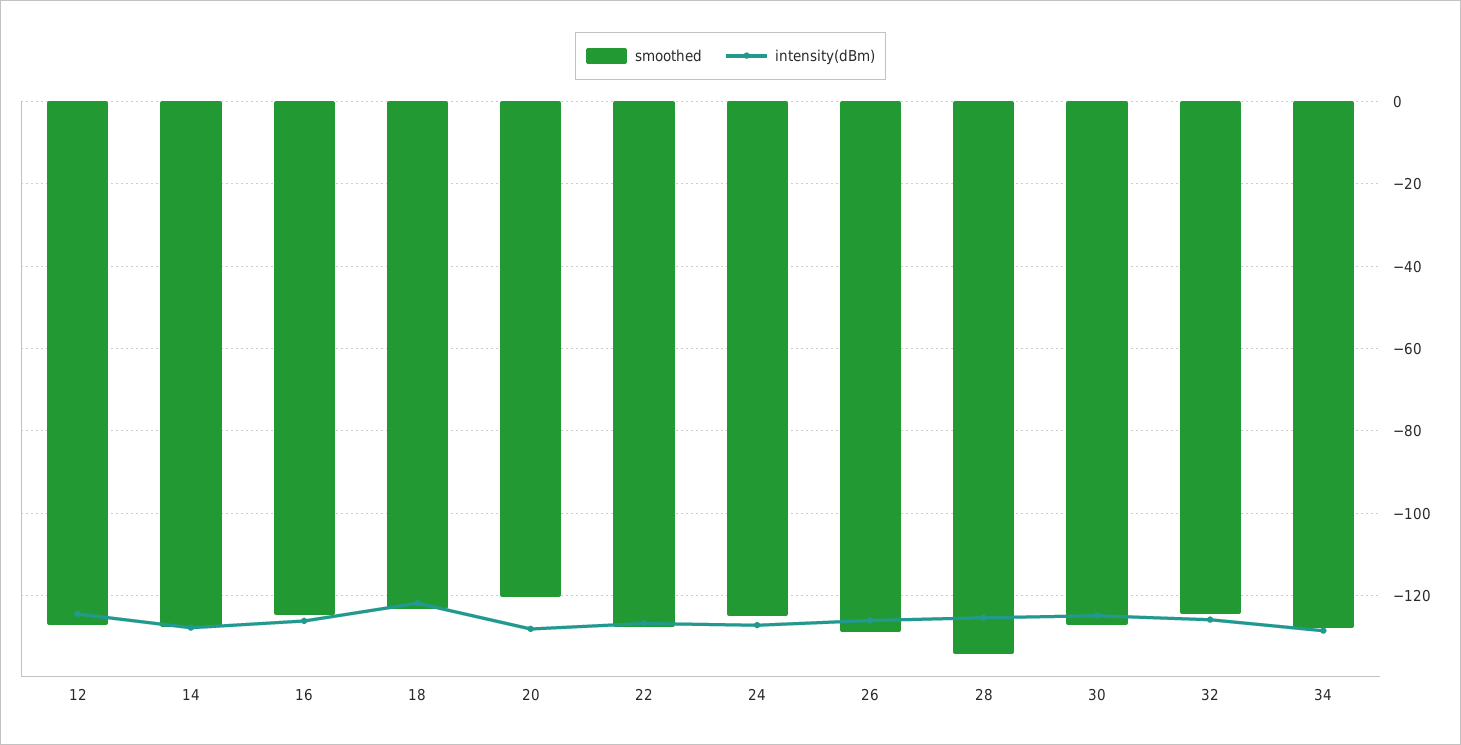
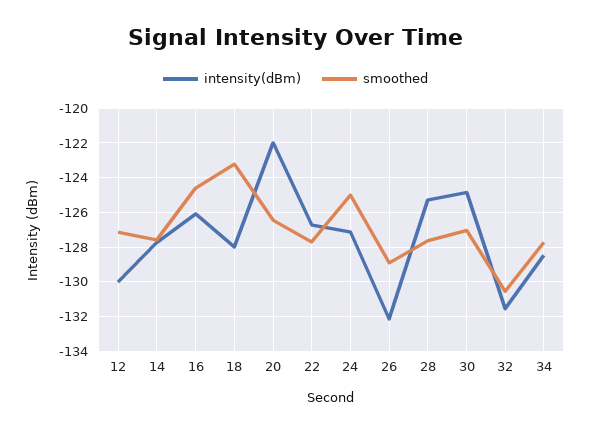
intensity(dBm), 12: -124 -> -130
intensity(dBm), 18: -122 -> -128
smoothed, 20: -120 -> -126.5
intensity(dBm), 20: -128 -> -122
intensity(dBm), 26: -126 -> -132
smoothed, 28: -134 -> -127.5
smoothed, 32: -124 -> -130.5
intensity(dBm), 32: -126 -> -131.5

